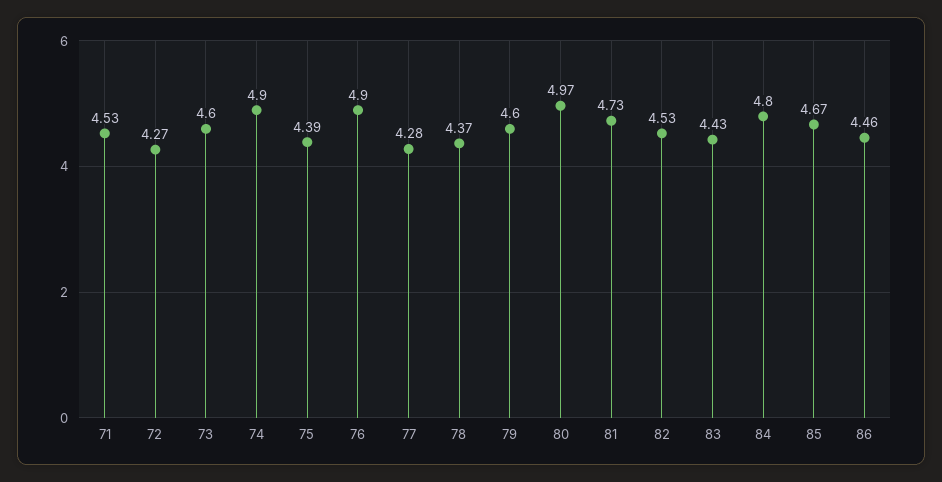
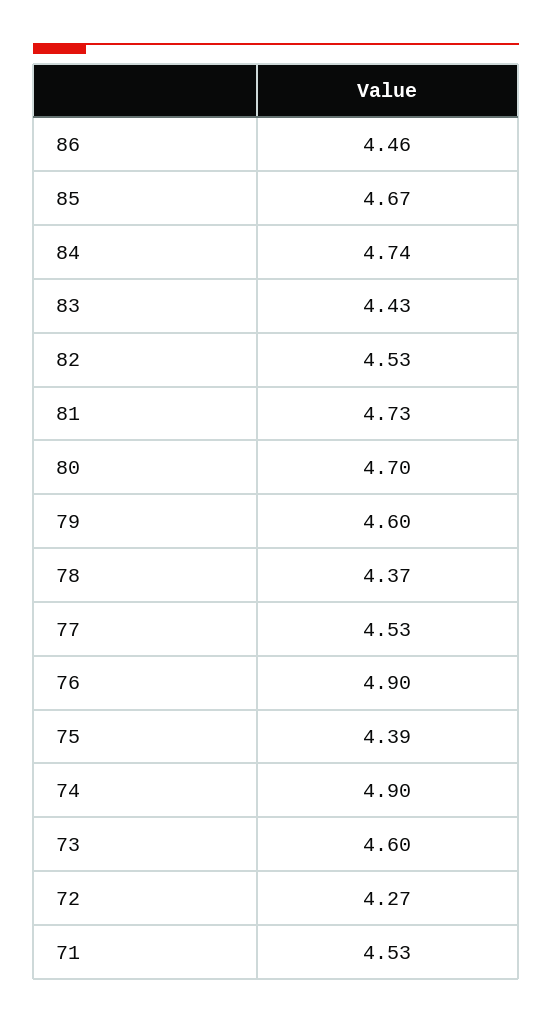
77: 4.28 -> 4.53
80: 4.97 -> 4.7
84: 4.8 -> 4.74

